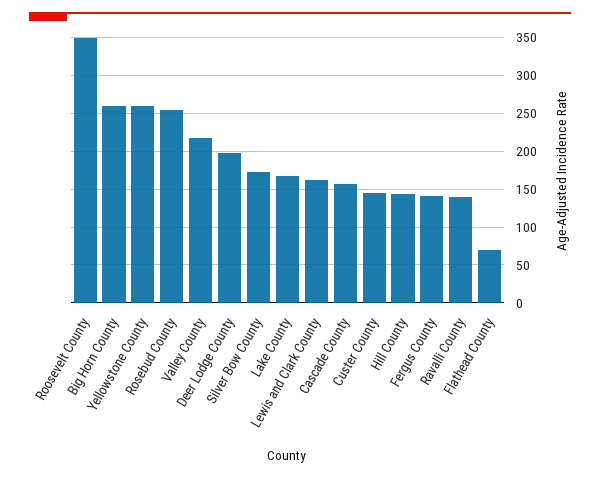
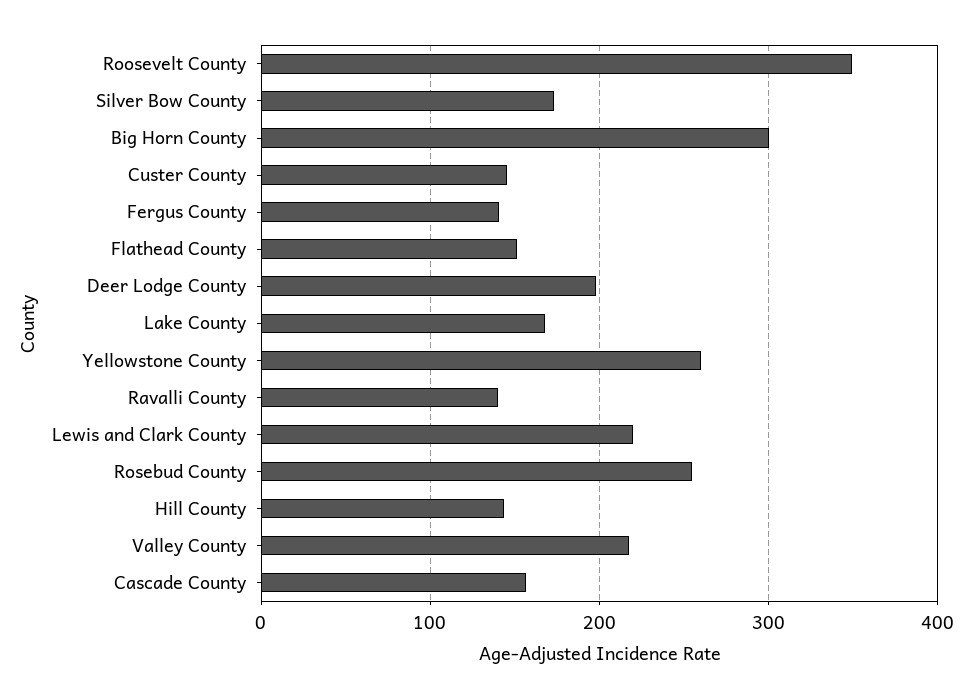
Big Horn County: 260 -> 300
Lewis and Clark County: 160 -> 220
Flathead County: 70 -> 150

